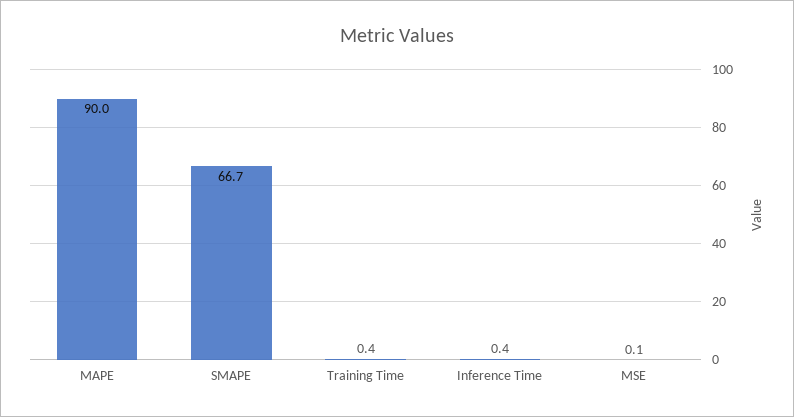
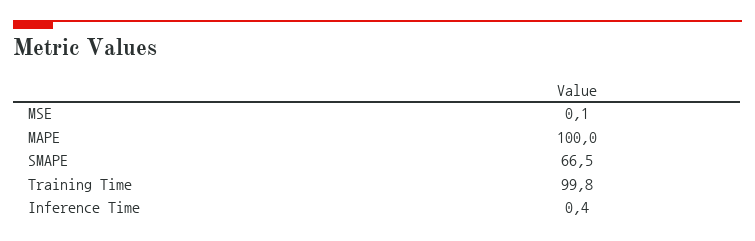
MAPE: 90 -> 100
SMAPE: 66.7 -> 66.5
Training Time: 0.4 -> 99.8

